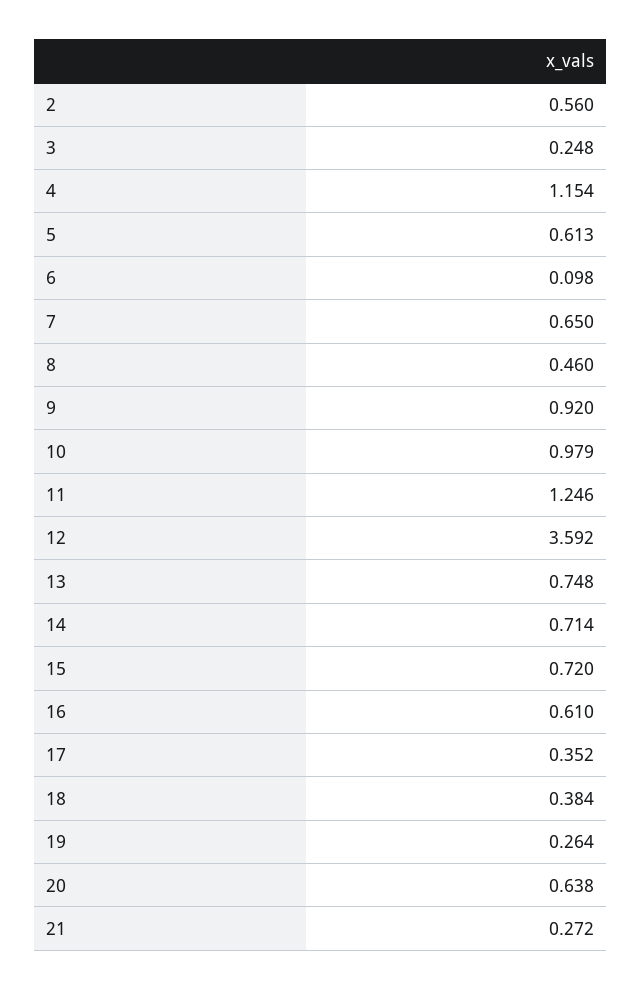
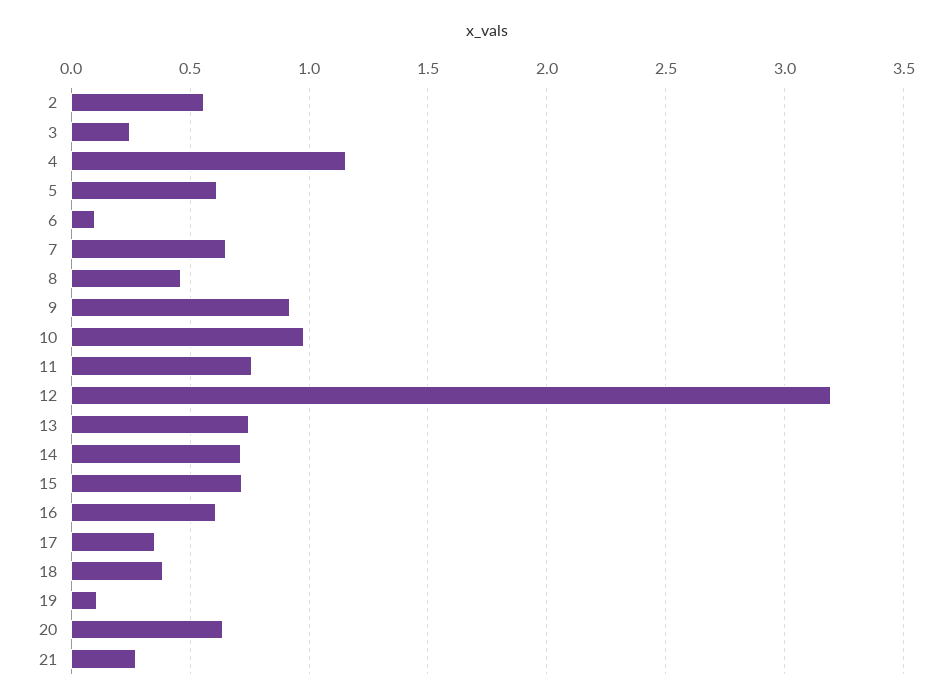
11: 1.246 -> 0.75
12: 3.592 -> 3.2
19: 0.264 -> 0.1

